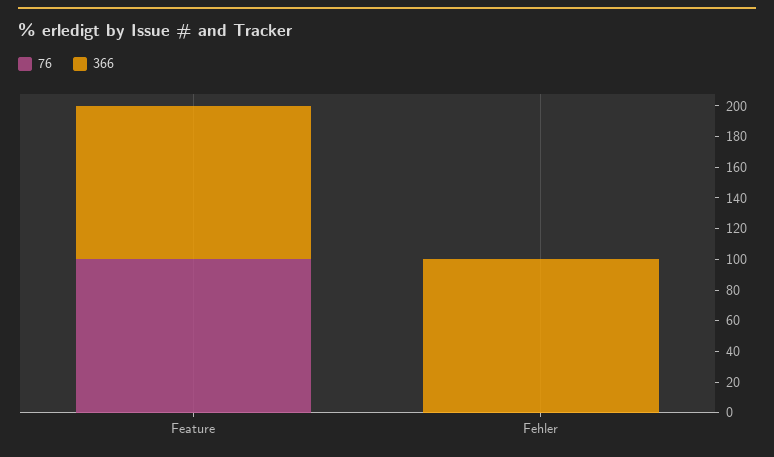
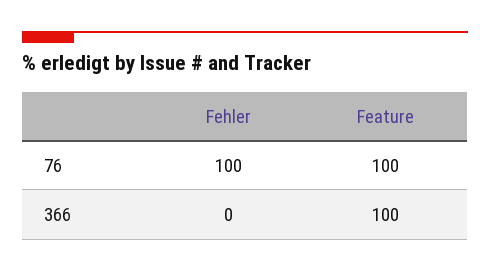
76, Fehler: 0 -> 100
366, Fehler: 100 -> 0

